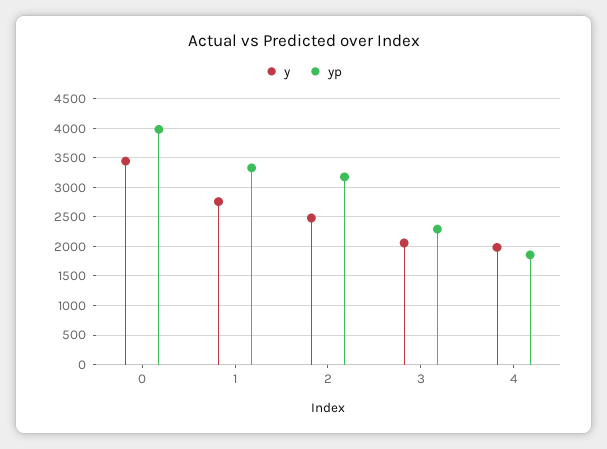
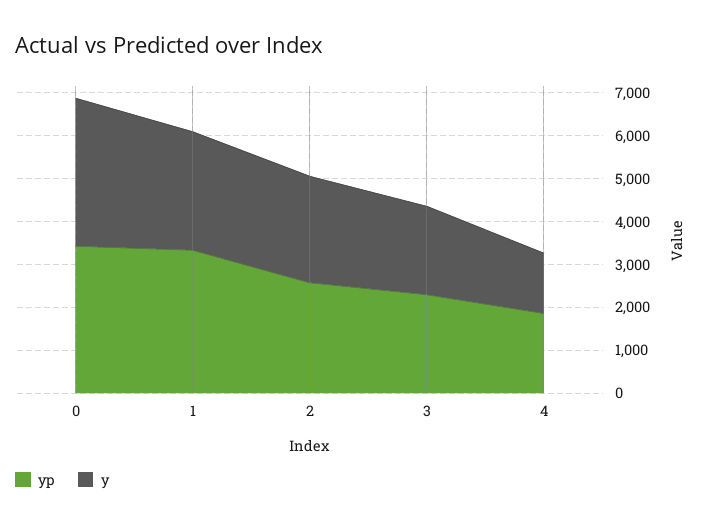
yp, 0: 4000 -> 3400
yp, 2: 3250 -> 2600
y, 4: 2000 -> 1400

